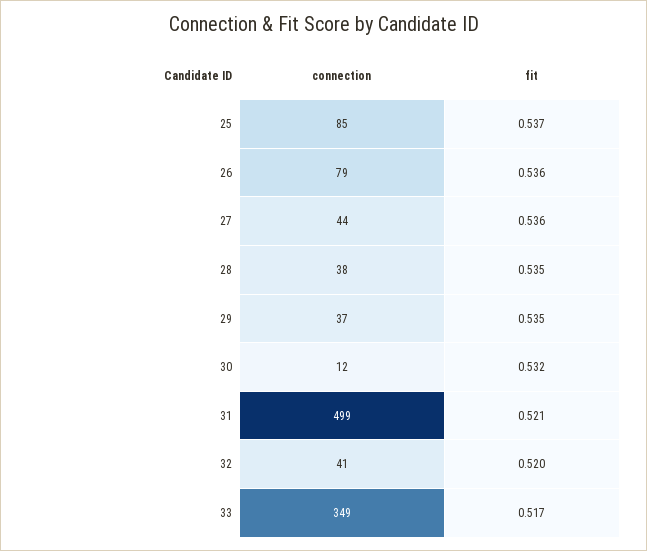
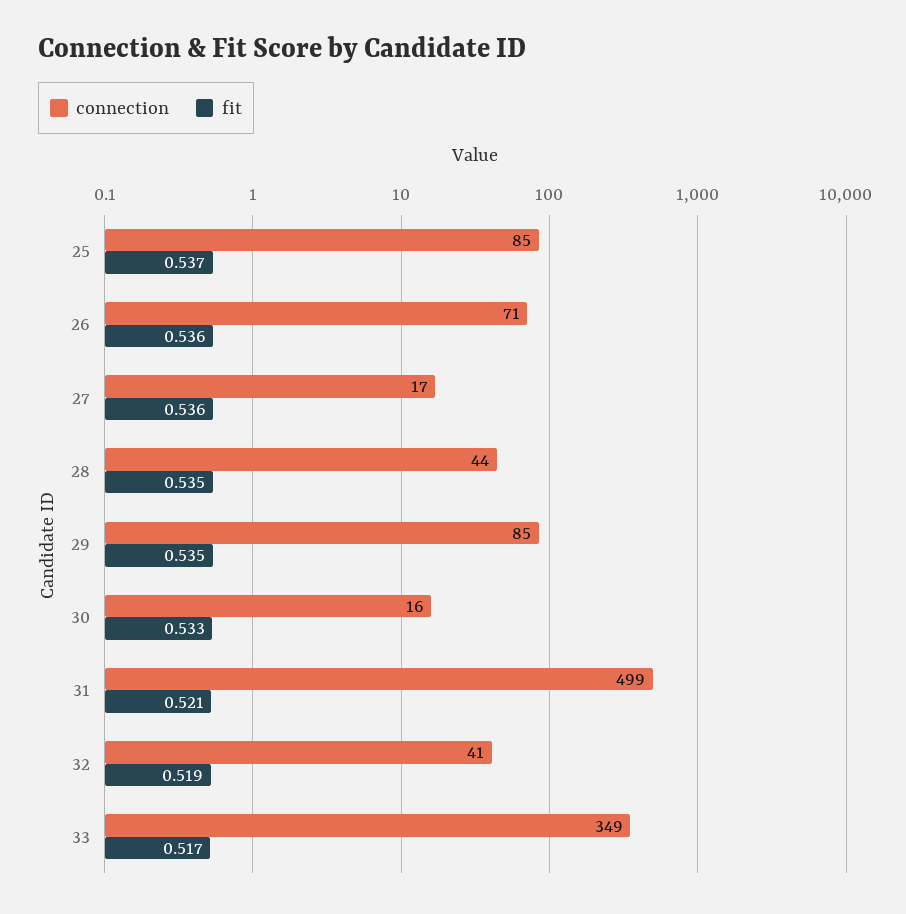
connection, 26: 79 -> 71
connection, 27: 44 -> 17
connection, 28: 38 -> 44
connection, 29: 37 -> 85
connection, 30: 12 -> 16
fit, 30: 0.532 -> 0.533
fit, 32: 0.52 -> 0.519

